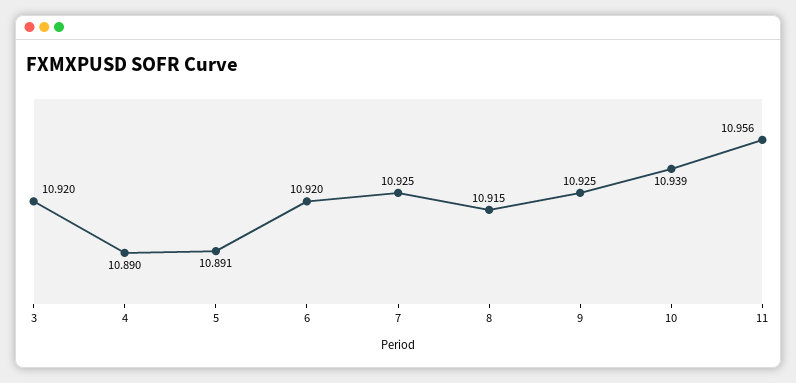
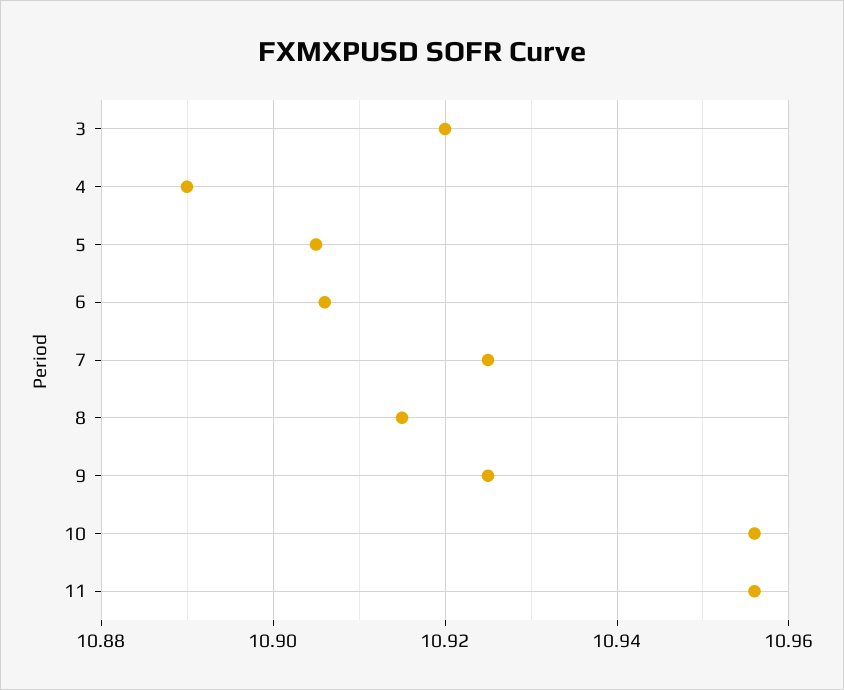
5: 10.891 -> 10.905
6: 10.92 -> 10.905
10: 10.939 -> 10.955

